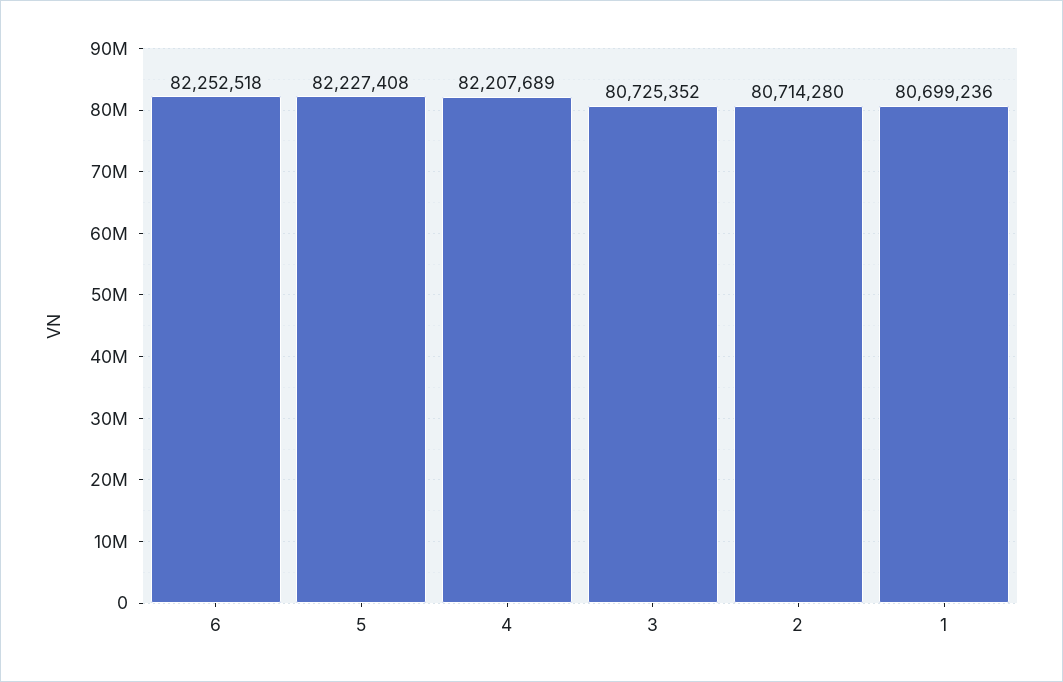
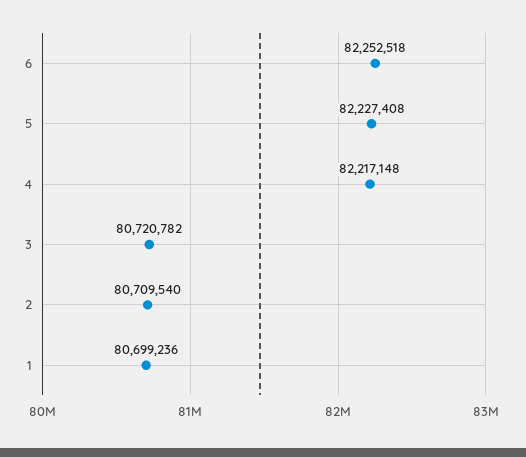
4: 82207689 -> 82217148
3: 80725352 -> 80720782
2: 80714280 -> 80709540

